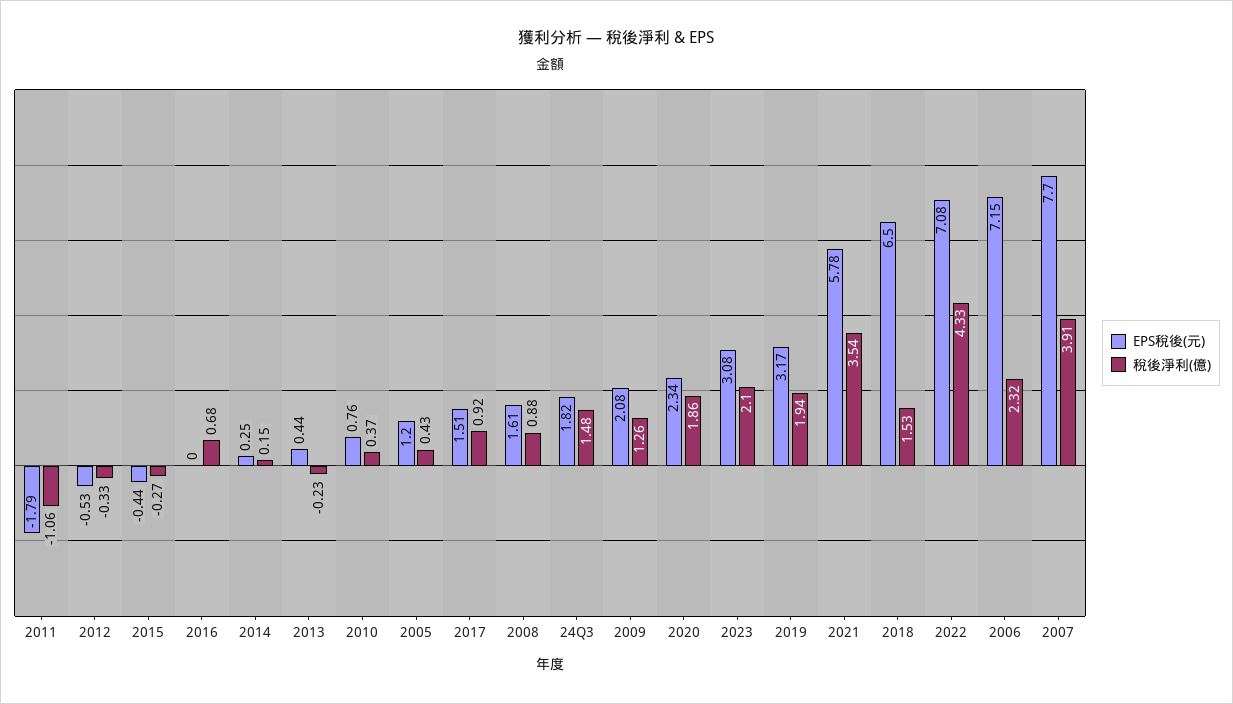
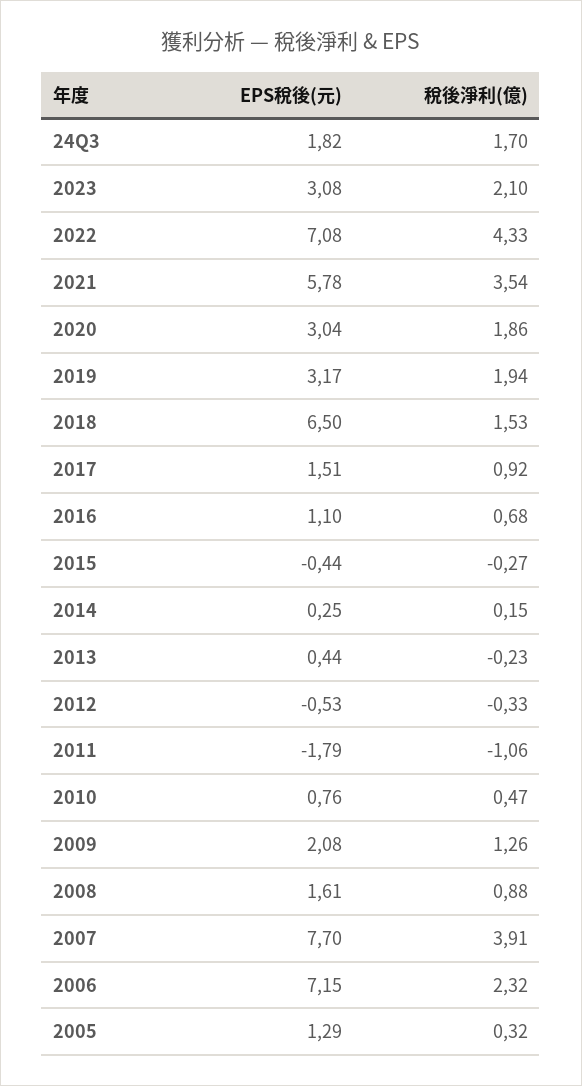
EPS稅後(元), 2016: 0 -> 1.1
稅後淨利(億), 2010: 0.37 -> 0.47
EPS稅後(元), 2005: 1.2 -> 1.29
稅後淨利(億), 2005: 0.43 -> 0.32
稅後淨利(億), 24Q3: 1.48 -> 1.7
EPS稅後(元), 2020: 2.34 -> 3.04

